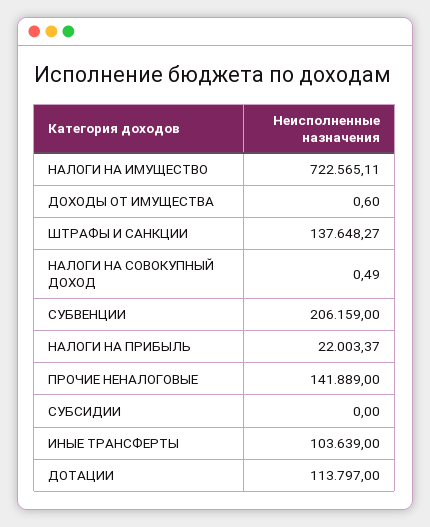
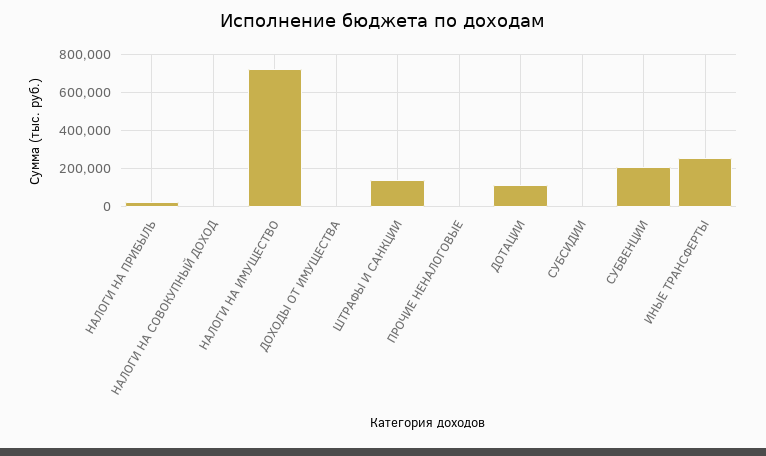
ПРОЧИЕ НЕНАЛОГОВЫЕ: 141889 -> 0
ИНЫЕ ТРАНСФЕРТЫ: 103639 -> 250000

